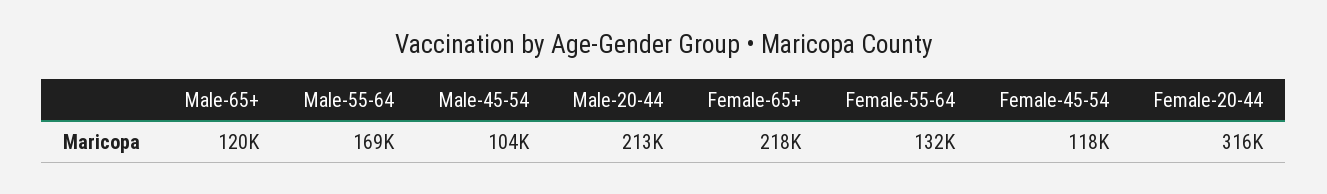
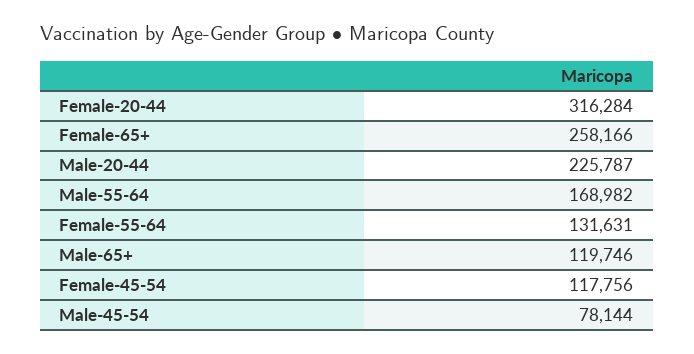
Male-45-54: 104000 -> 78144
Male-20-44: 213000 -> 225787
Female-65+: 218000 -> 258166

